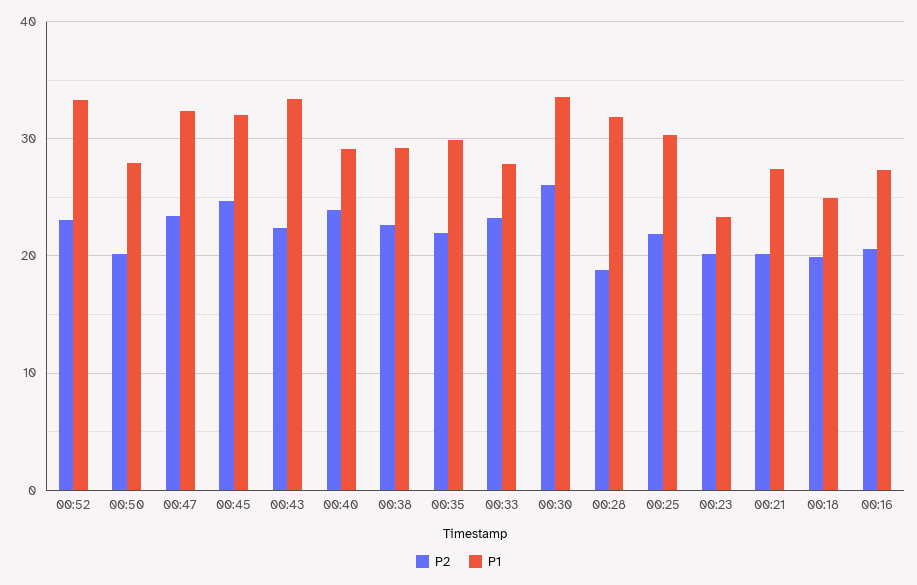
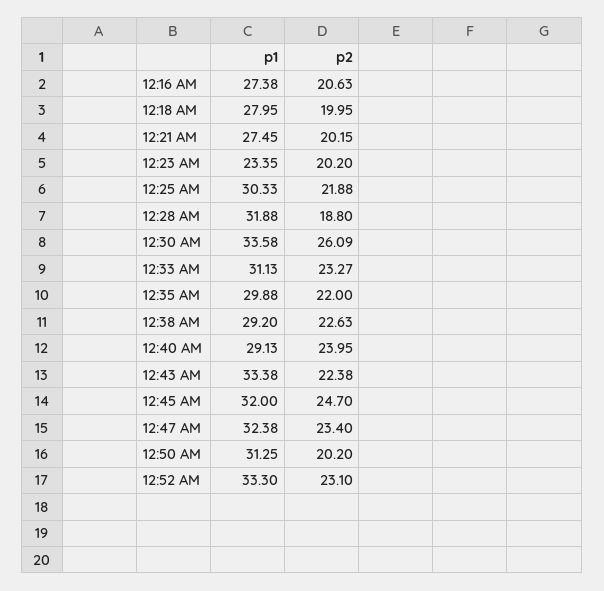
P1, 00:50: 28 -> 31.25
P1, 00:33: 28 -> 31.13
P1, 00:18: 25 -> 27.95

